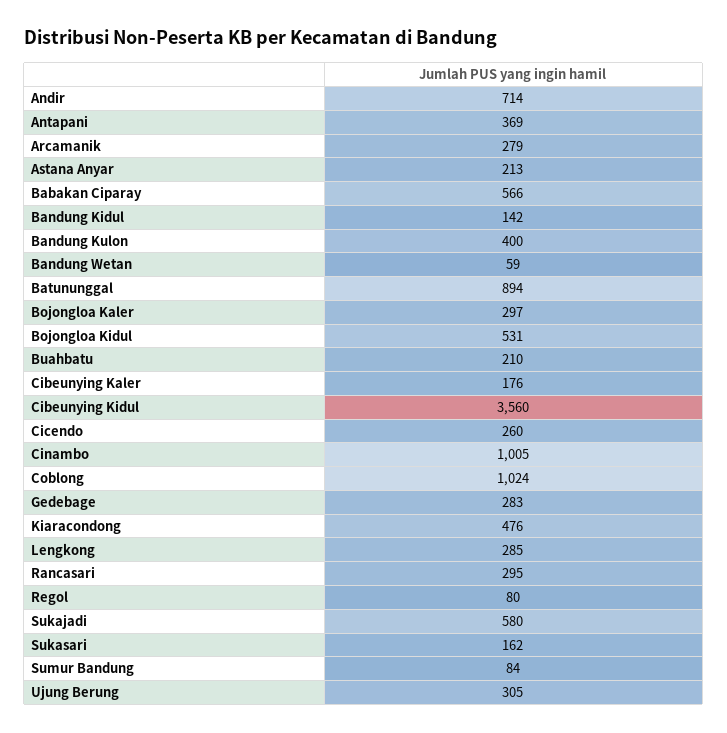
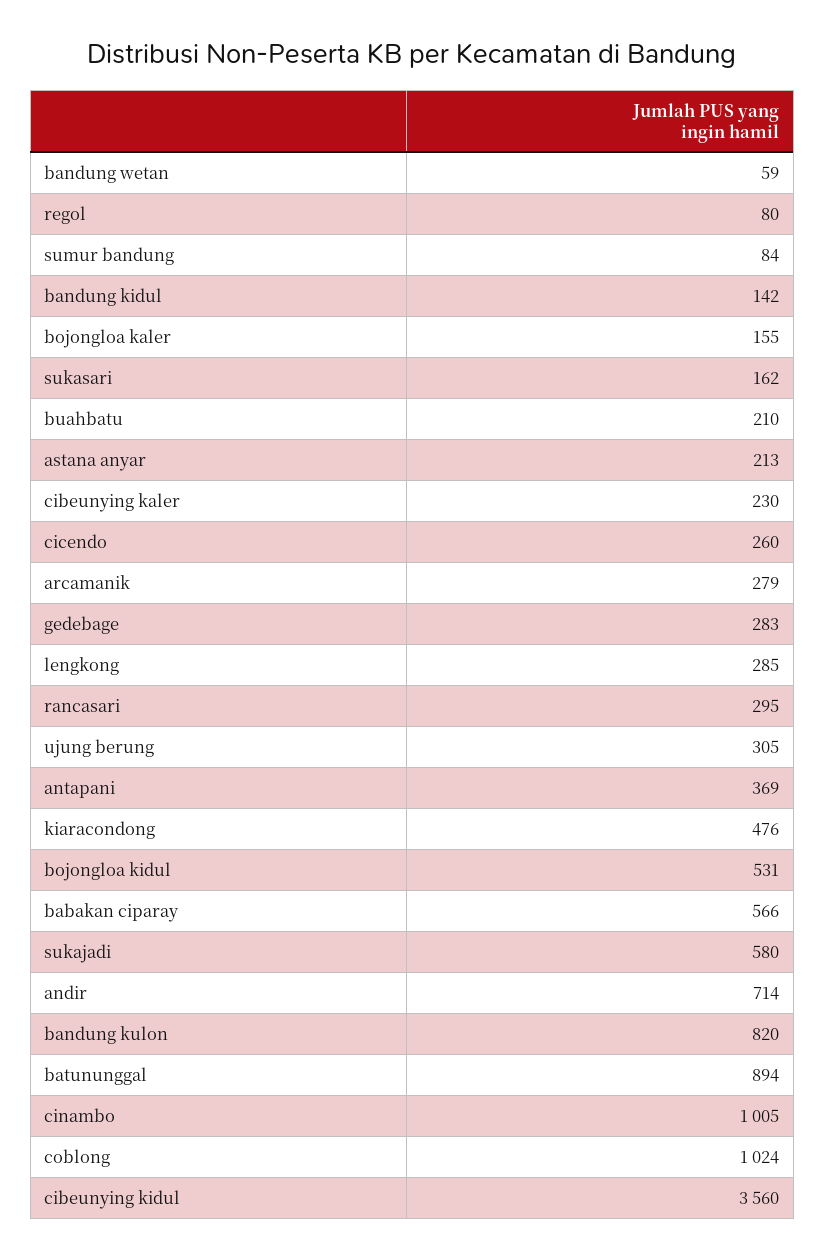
Bandung Kulon: 400 -> 820
Bojongloa Kaler: 297 -> 155
Cibeunying Kaler: 176 -> 230

